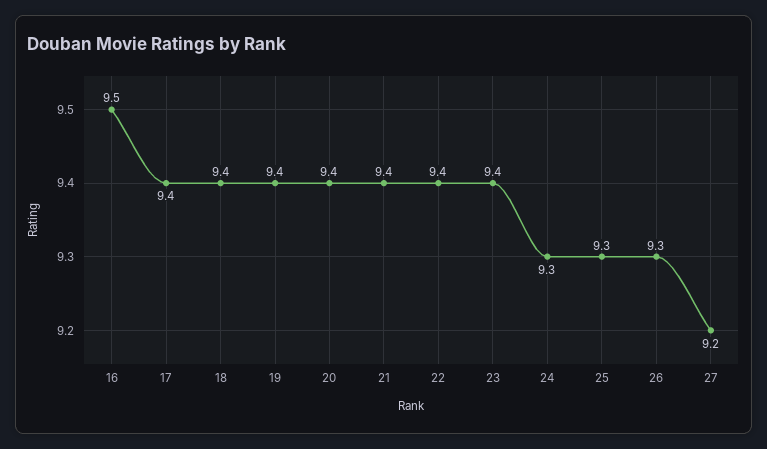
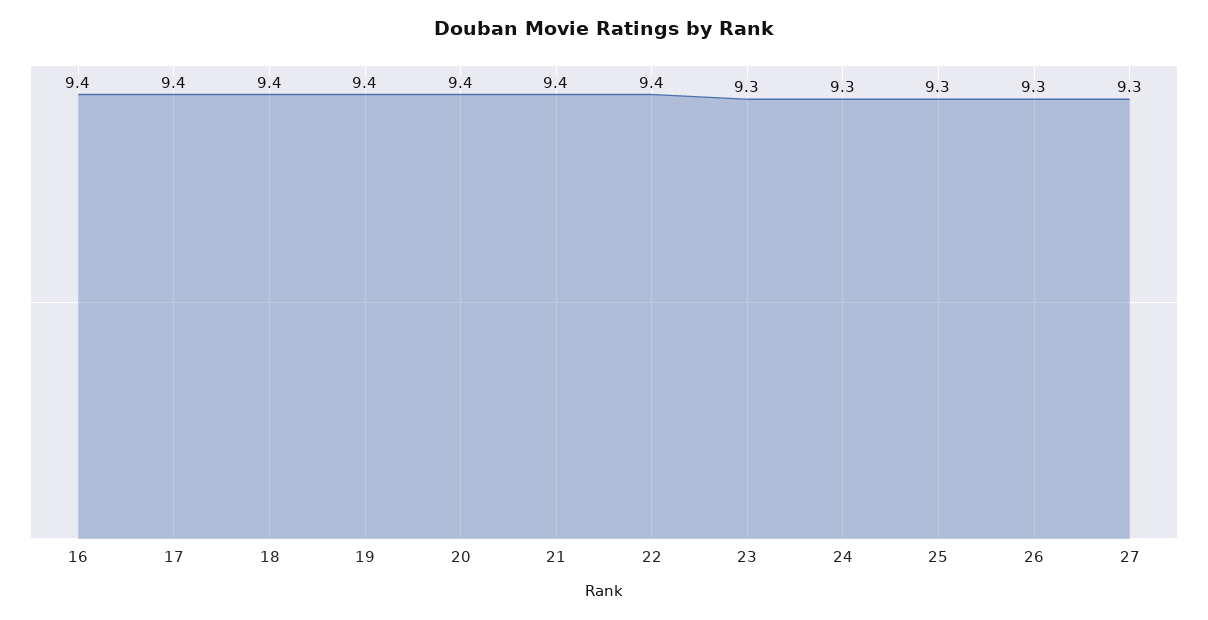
16: 9.5 -> 9.4
23: 9.4 -> 9.3
27: 9.2 -> 9.3

